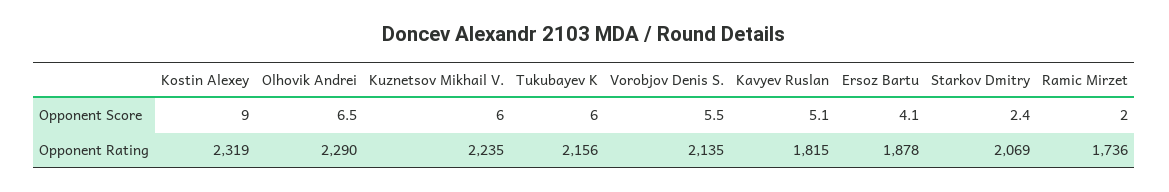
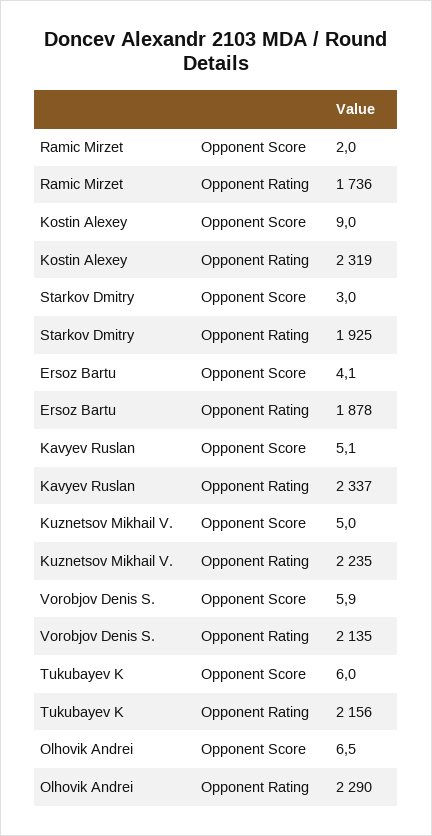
Kuznetsov Mikhail V., Opponent Score: 6 -> 5
Vorobjov Denis S., Opponent Score: 5.5 -> 5.9
Starkov Dmitry, Opponent Score: 2.4 -> 3
Kavyev Ruslan, Opponent Rating: 1815 -> 2337
Starkov Dmitry, Opponent Rating: 2069 -> 1925

